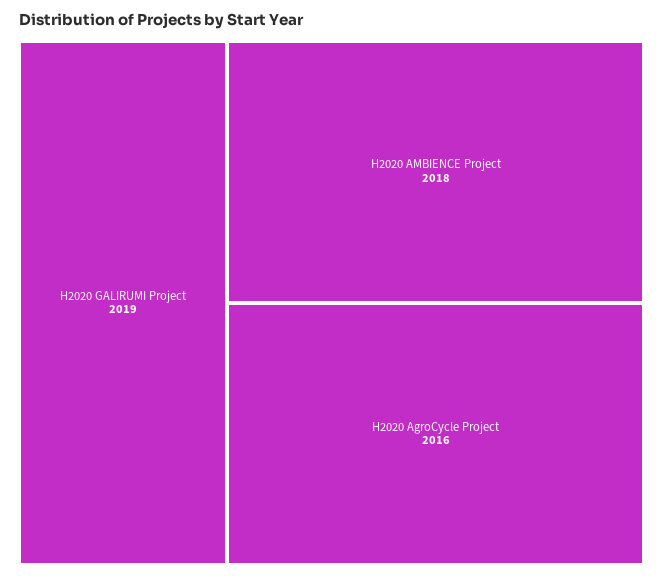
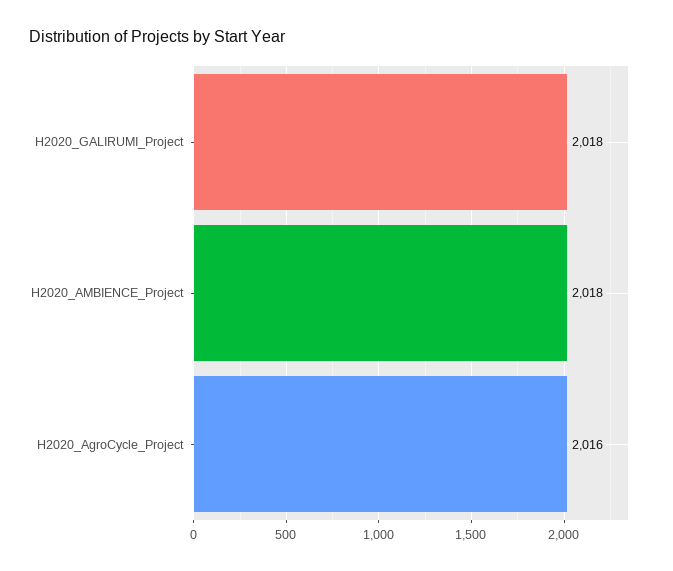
H2020 GALIRUMI Project: 2019 -> 2018

